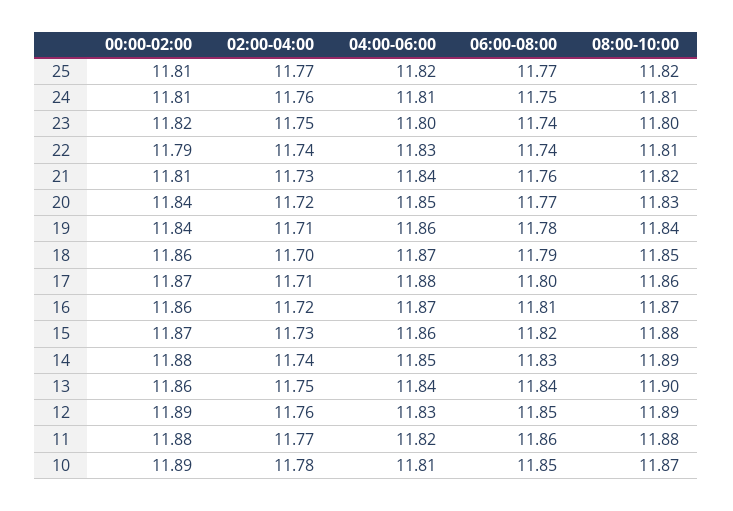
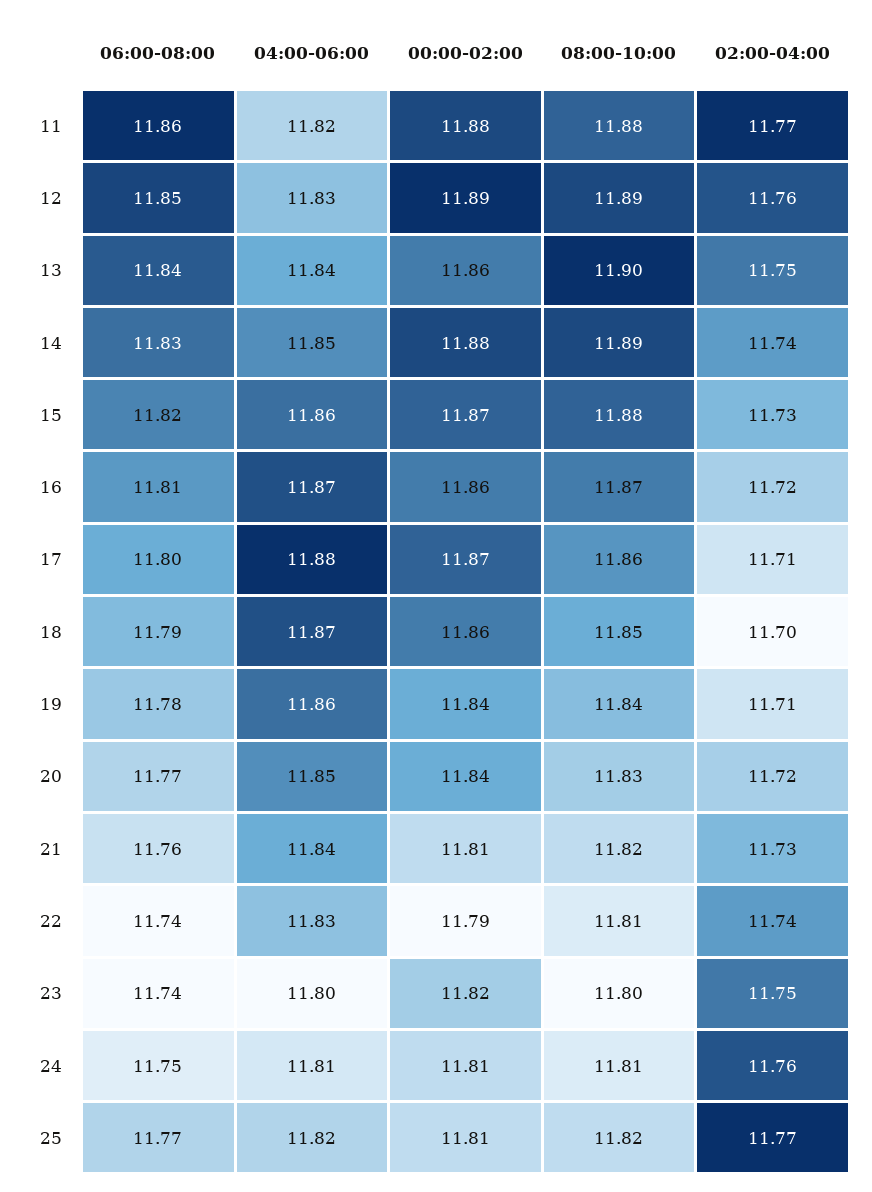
00:00-02:00, 10: 11.89 -> none
02:00-04:00, 10: 11.78 -> none
04:00-06:00, 10: 11.81 -> none
06:00-08:00, 10: 11.85 -> none
08:00-10:00, 10: 11.87 -> none

